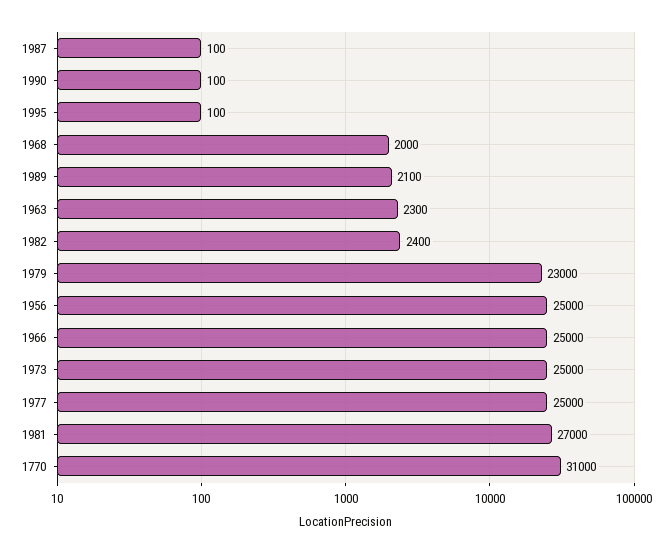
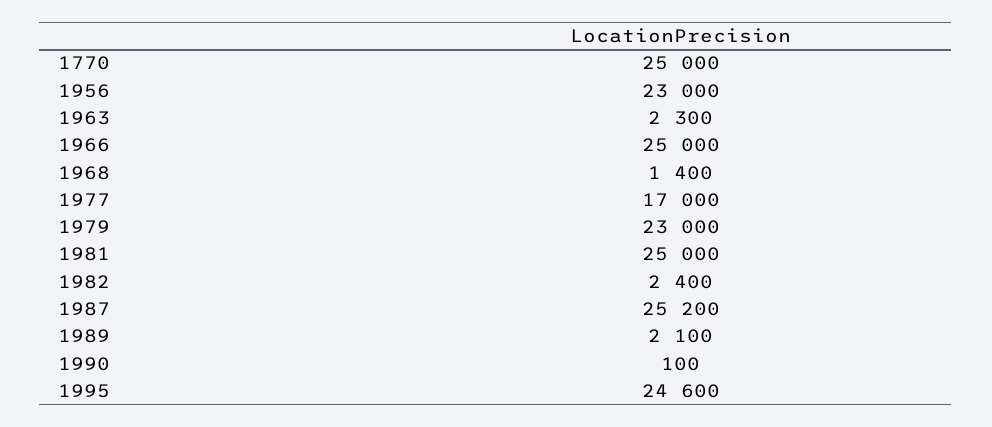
1987: 100 -> 25200
1995: 100 -> 24600
1968: 2000 -> 1400
1956: 25000 -> 23000
1973: 25000 -> none
1977: 25000 -> 17000
1981: 27000 -> 25000
1770: 31000 -> 25000

